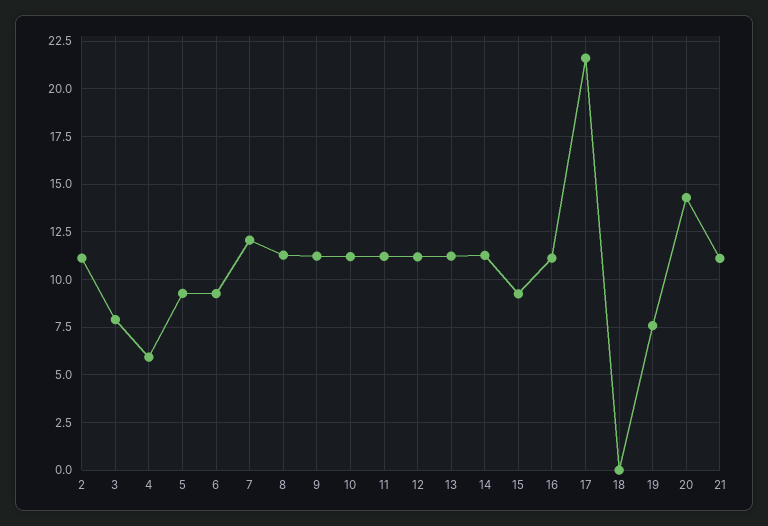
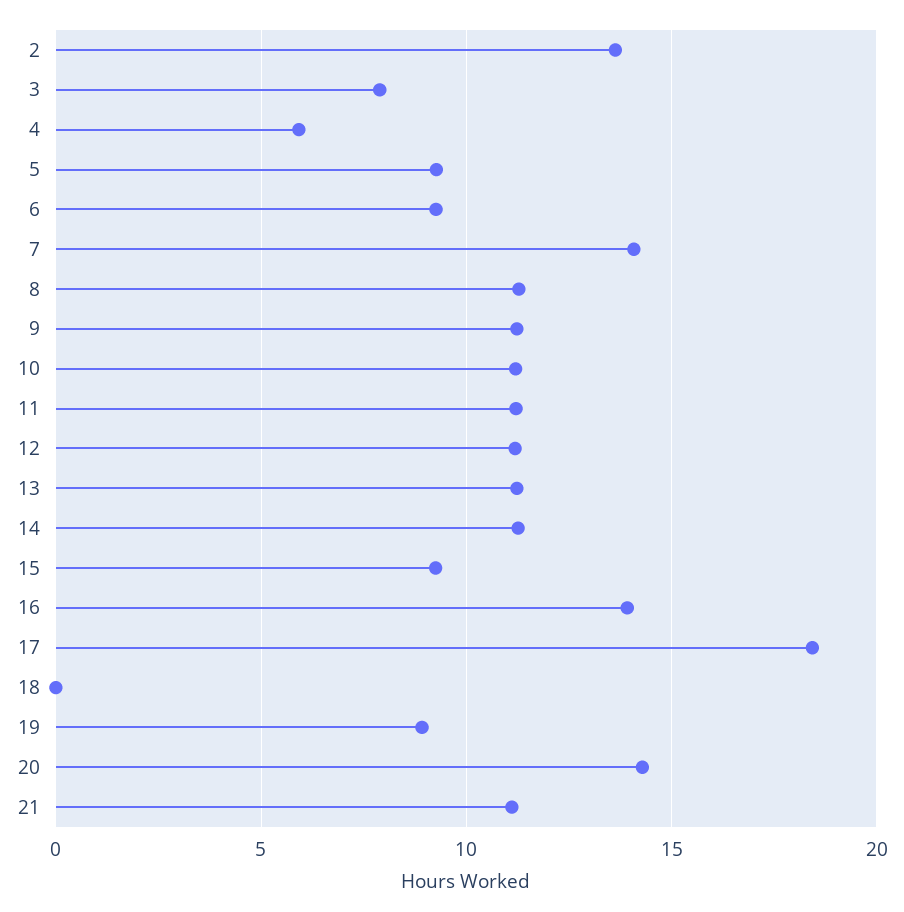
2: 11 -> 13.5
7: 12 -> 14
16: 11 -> 14
17: 21.5 -> 18.5
19: 7.5 -> 9

